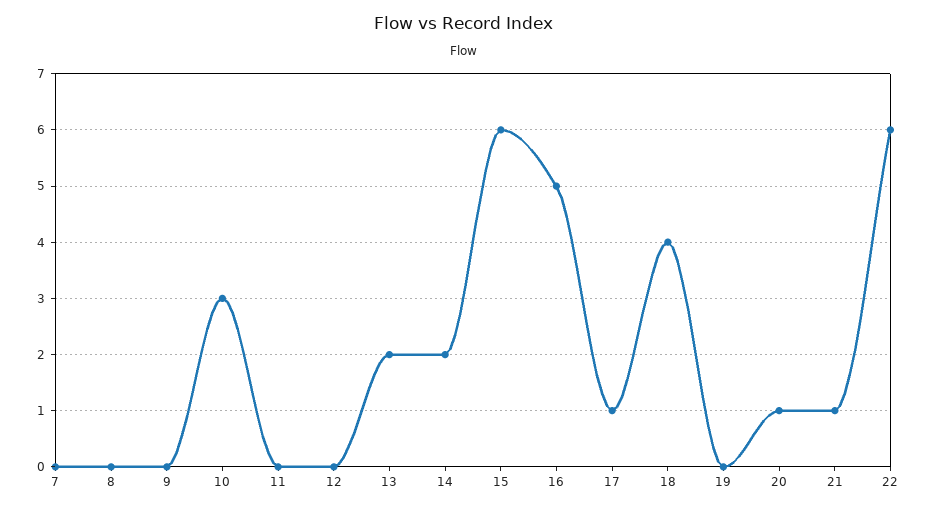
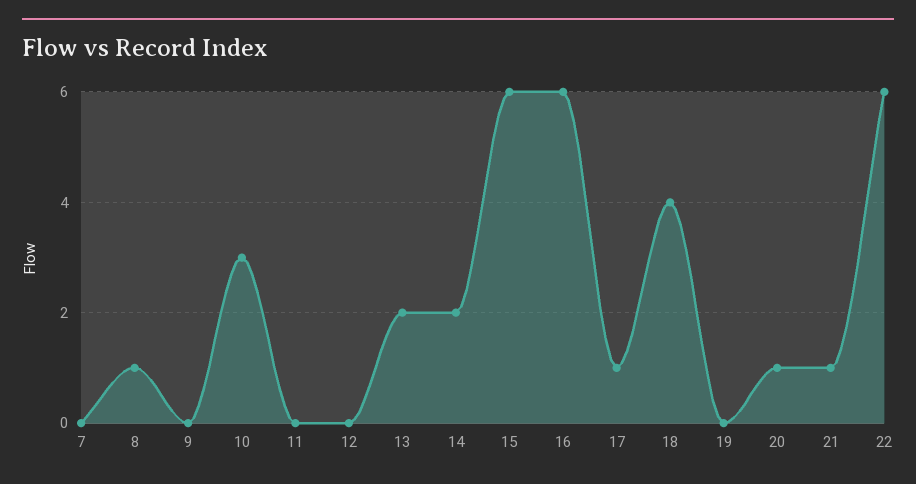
8: 0 -> 1
16: 5 -> 6

